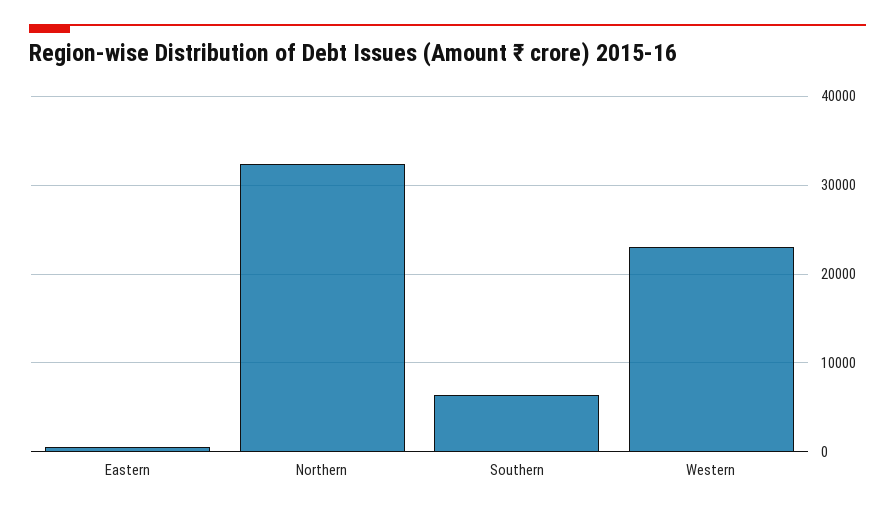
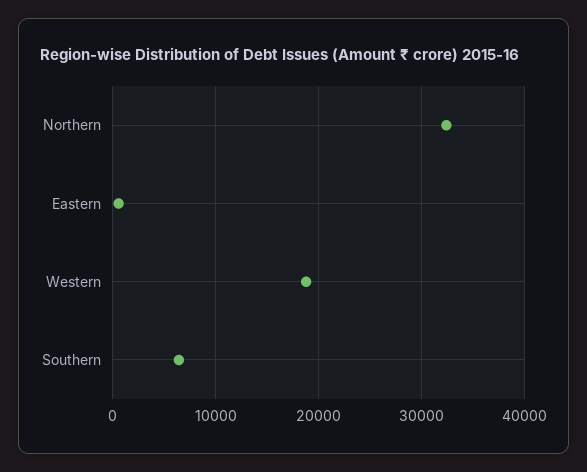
Western: 23000 -> 19000

